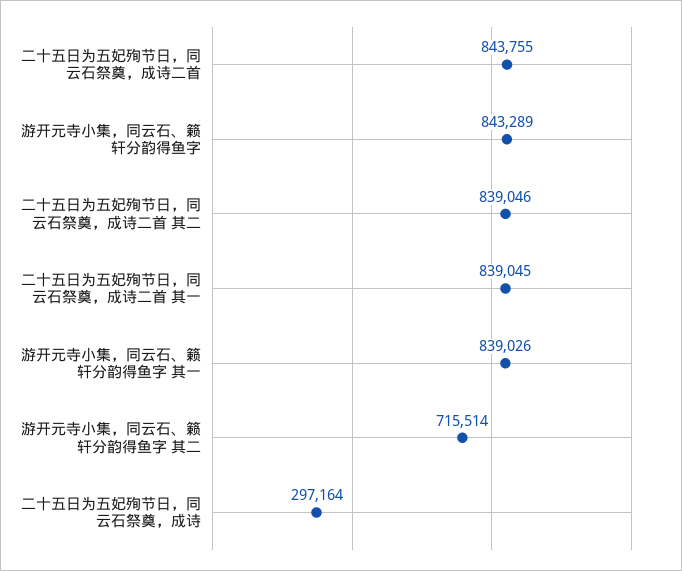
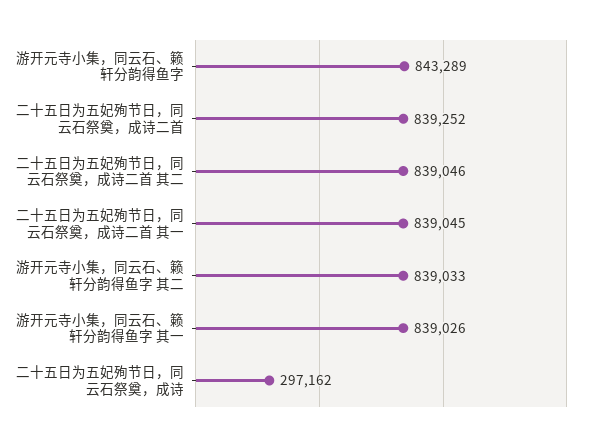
二十五日为五妃殉节日，同云石祭奠，成诗二首: 843755 -> 839252
游开元寺小集，同云石、籁轩分韵得鱼字 其二: 715514 -> 839033
二十五日为五妃殉节日，同云石祭奠，成诗: 297164 -> 297162

